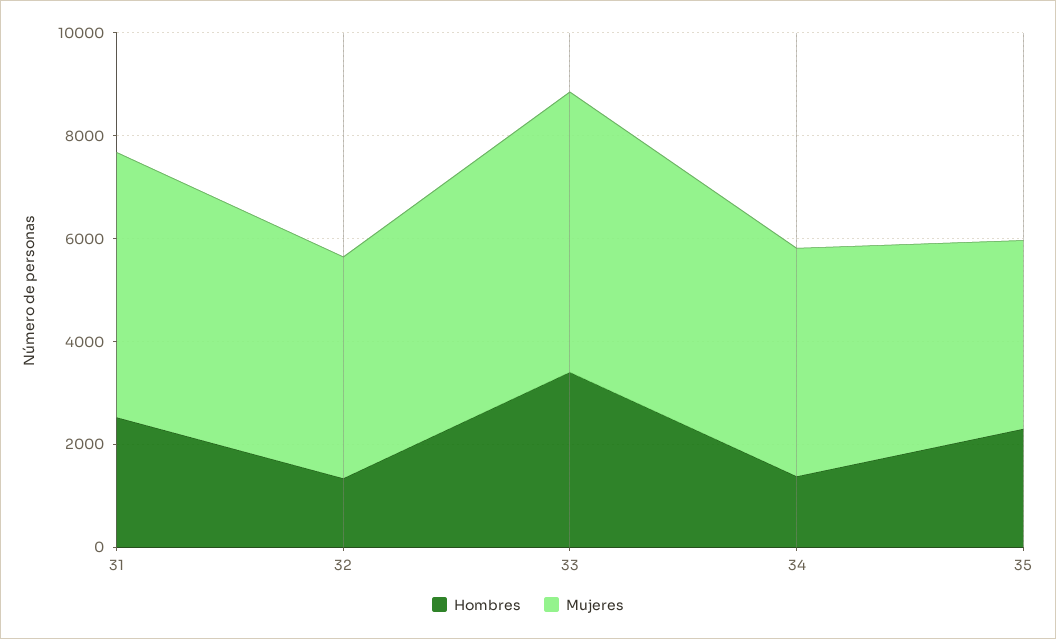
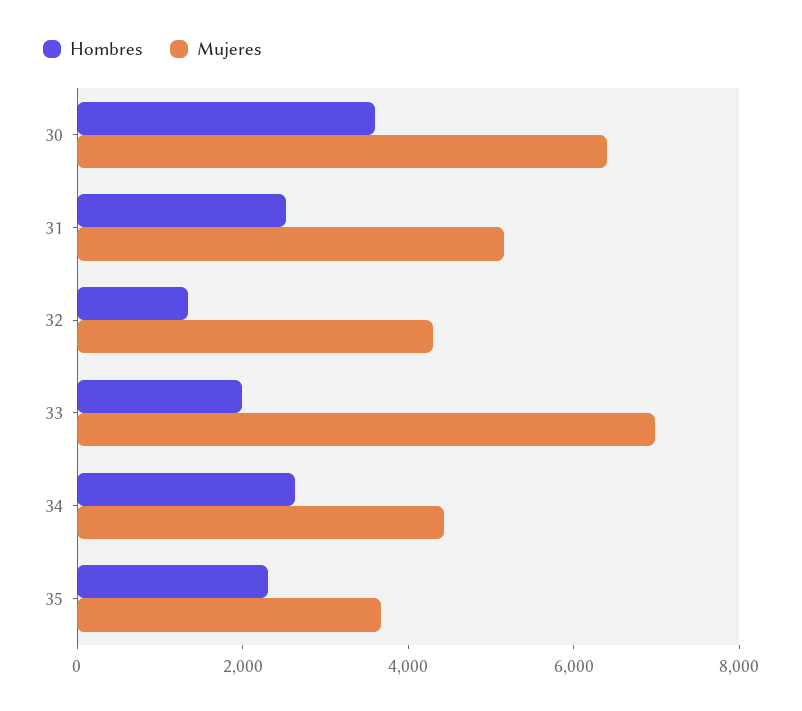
Hombres, 33: 3500 -> 2000
Mujeres, 33: 5500 -> 7000
Hombres, 34: 1500 -> 2500
Hombres, 30: none -> 3500
Mujeres, 30: none -> 6500

